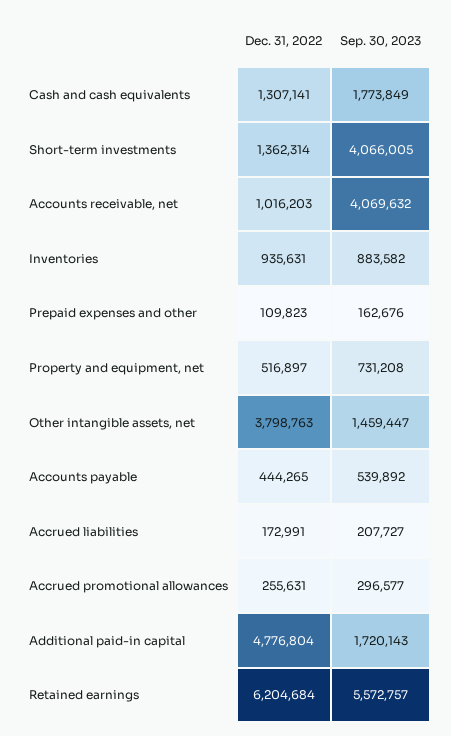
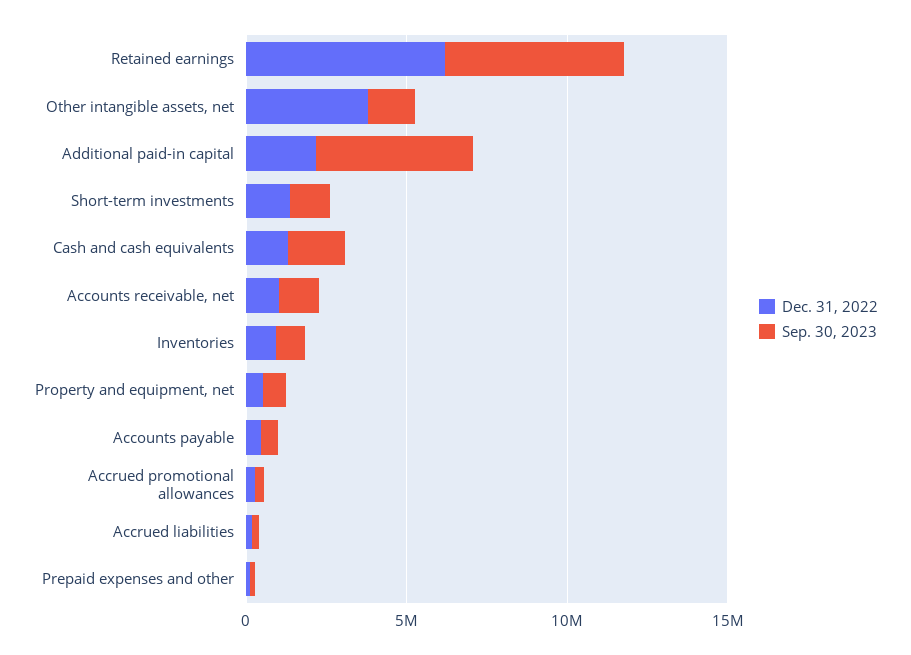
Sep. 30, 2023, Short-term investments: 4066005 -> 1000000
Sep. 30, 2023, Accounts receivable, net: 4069632 -> 1000000
Dec. 31, 2022, Additional paid-in capital: 4776804 -> 2000000
Sep. 30, 2023, Additional paid-in capital: 1720143 -> 5000000

